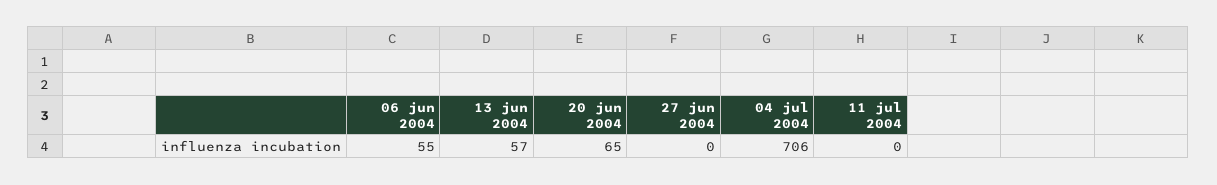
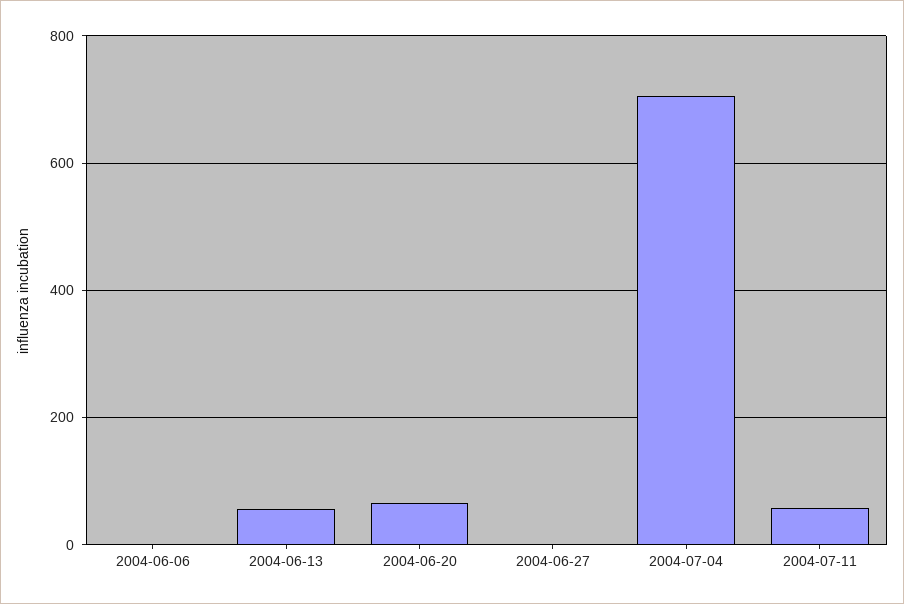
06 jun 2004: 55 -> 0
11 jul 2004: 0 -> 60

